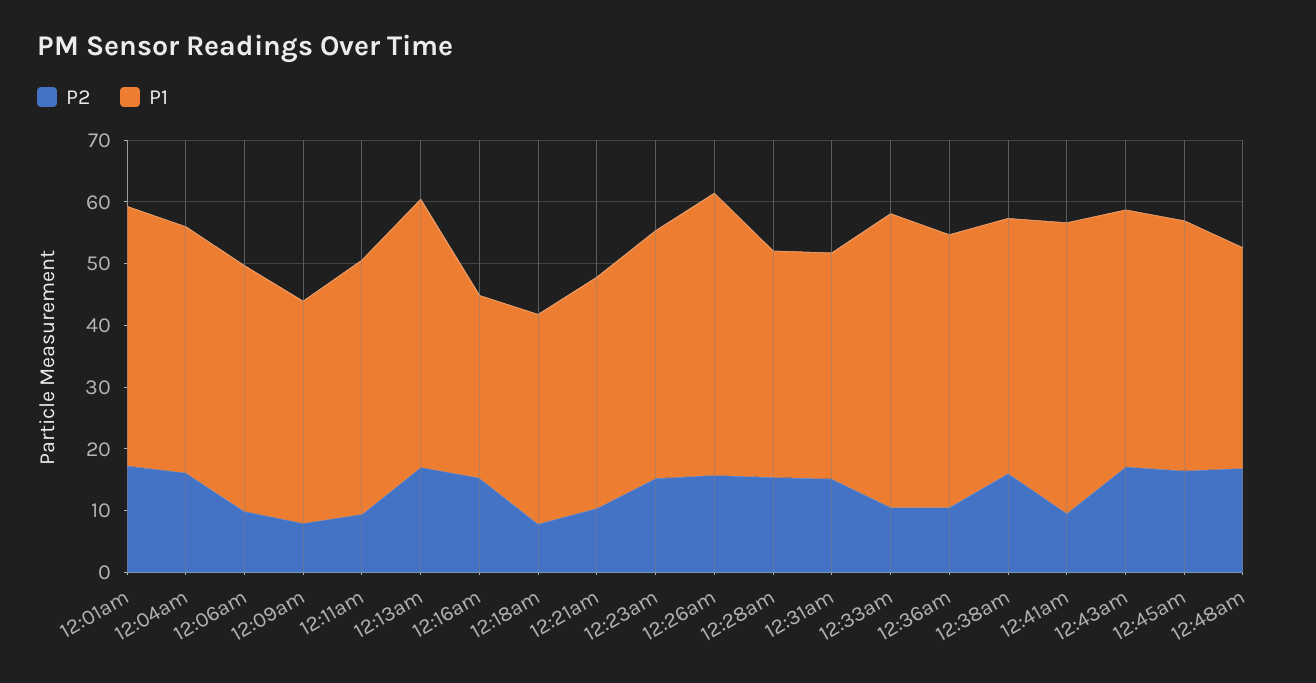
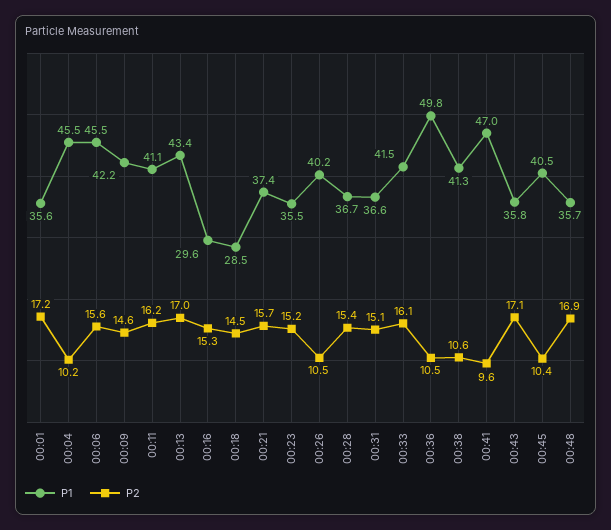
P1, 12:01am: 42 -> 35.6
P2, 12:04am: 16 -> 10.2
P1, 12:04am: 40 -> 45.5
P2, 12:06am: 10 -> 15.6
P1, 12:06am: 40 -> 45.5
P2, 12:09am: 8 -> 14.6
P1, 12:09am: 36 -> 42.2
P2, 12:11am: 10 -> 16.2
P2, 12:18am: 8 -> 14.5
P1, 12:18am: 34 -> 28.5
P2, 12:21am: 10 -> 15.7
P1, 12:23am: 40 -> 35.5
P2, 12:26am: 16 -> 10.5
P1, 12:26am: 46 -> 40.2
P2, 12:33am: 10 -> 16.1
P1, 12:33am: 48 -> 41.5
P1, 12:36am: 44 -> 49.8
P2, 12:38am: 16 -> 10.6
P1, 12:43am: 42 -> 35.8
P2, 12:45am: 16 -> 10.4

